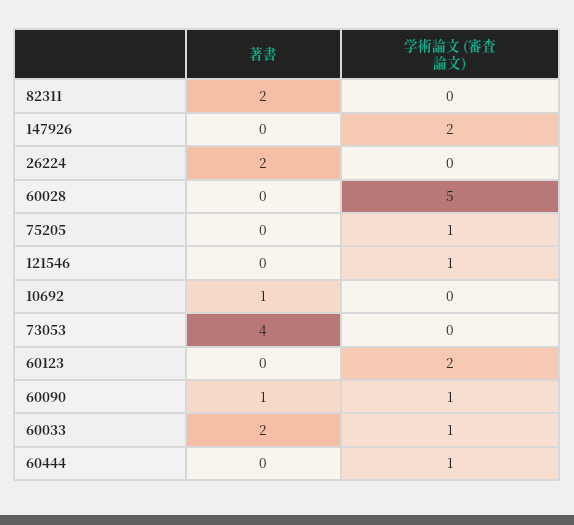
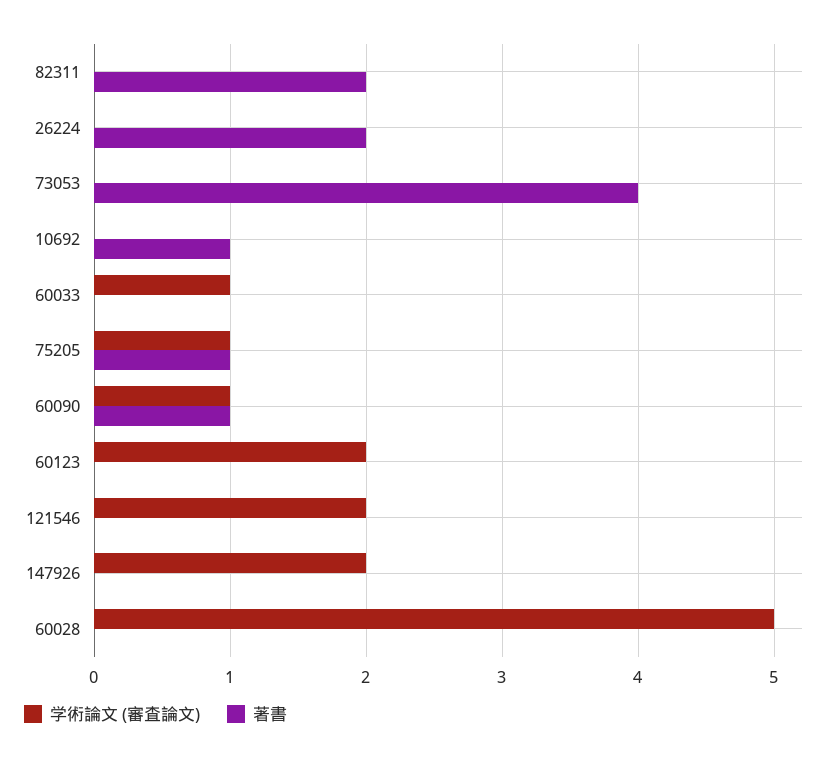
著書, 75205: 0 -> 1
学術論文 (審査論文), 121546: 1 -> 2
著書, 60033: 2 -> 0
著書, 60444: 0 -> none
学術論文 (審査論文), 60444: 1 -> none

